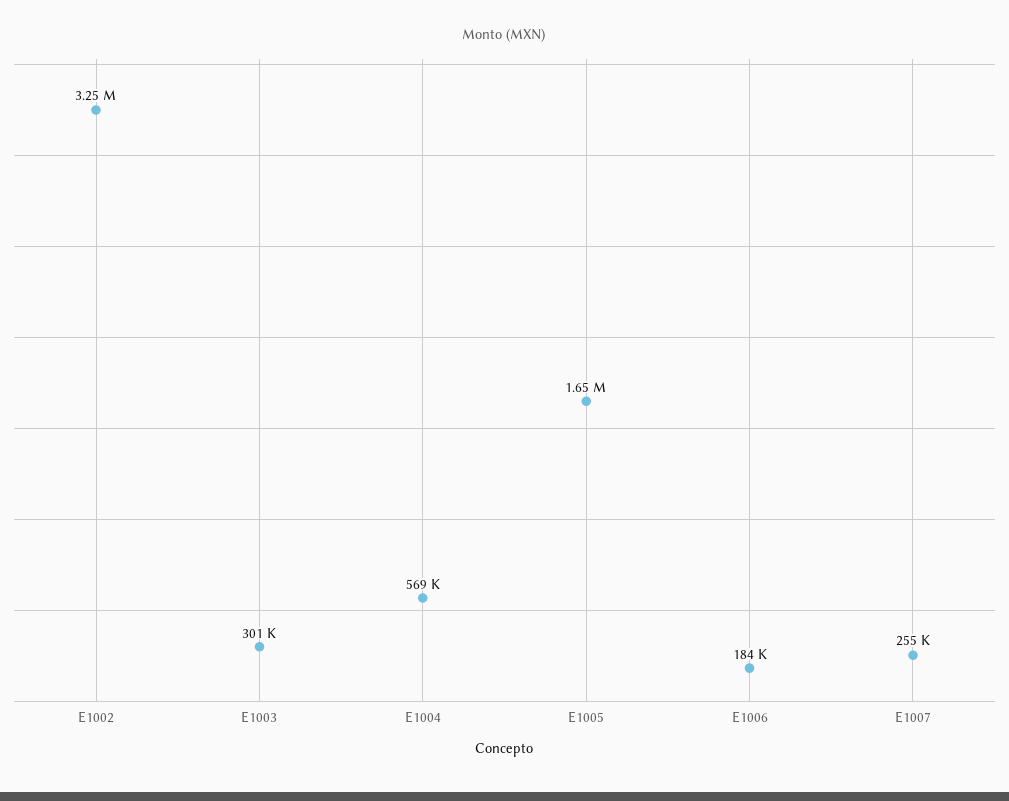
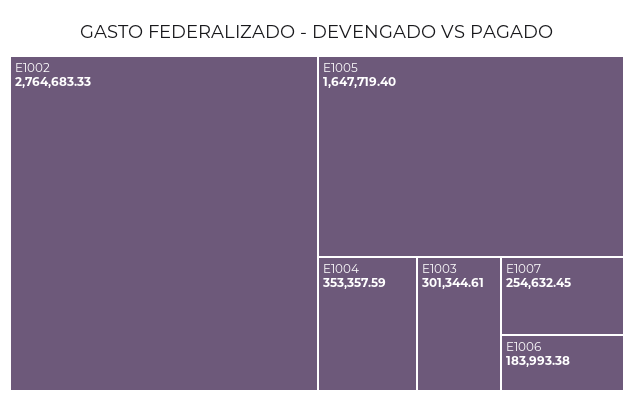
E1002: 3250000 -> 2764683.33
E1004: 569000 -> 353357.59

